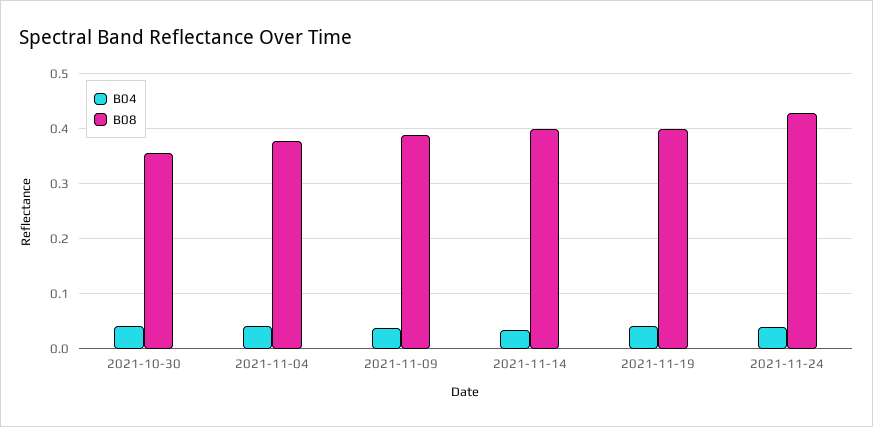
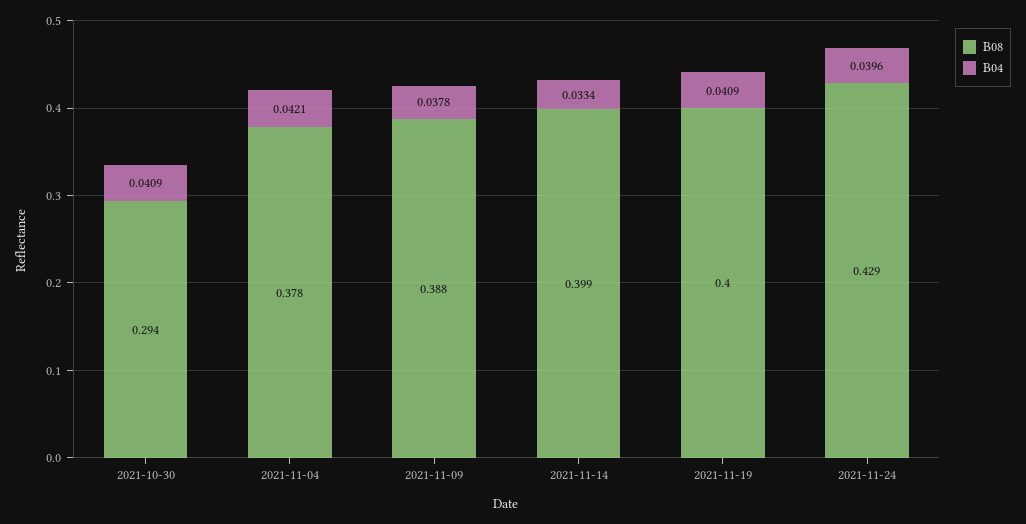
B08, 2021-10-30: 0.36 -> 0.294

